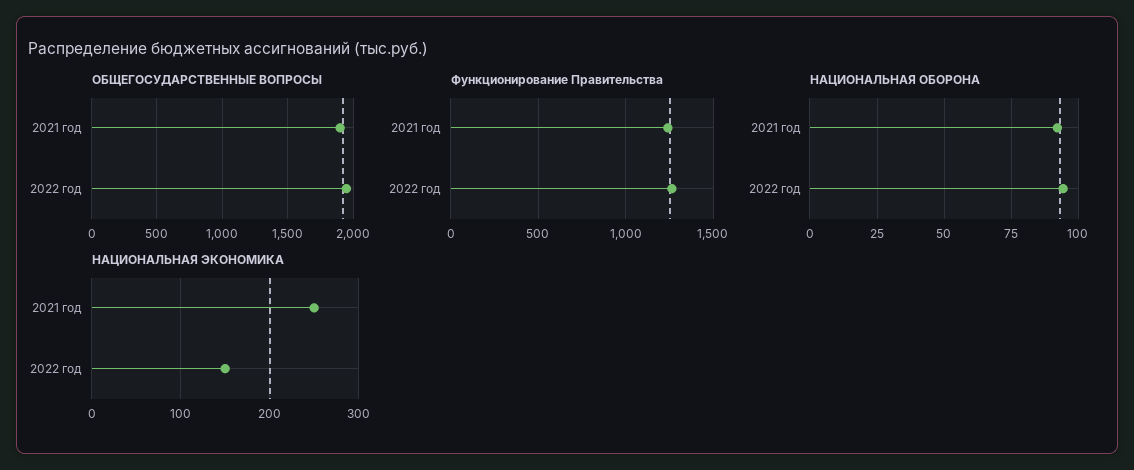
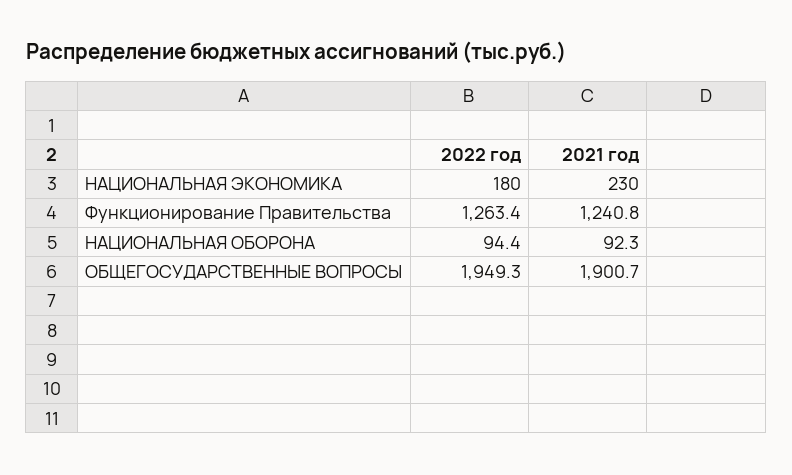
НАЦИОНАЛЬНАЯ ЭКОНОМИКА, 2021 год: 250 -> 230
НАЦИОНАЛЬНАЯ ЭКОНОМИКА, 2022 год: 150 -> 180

